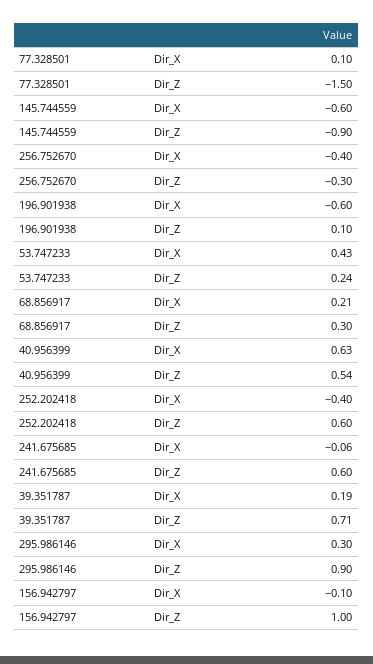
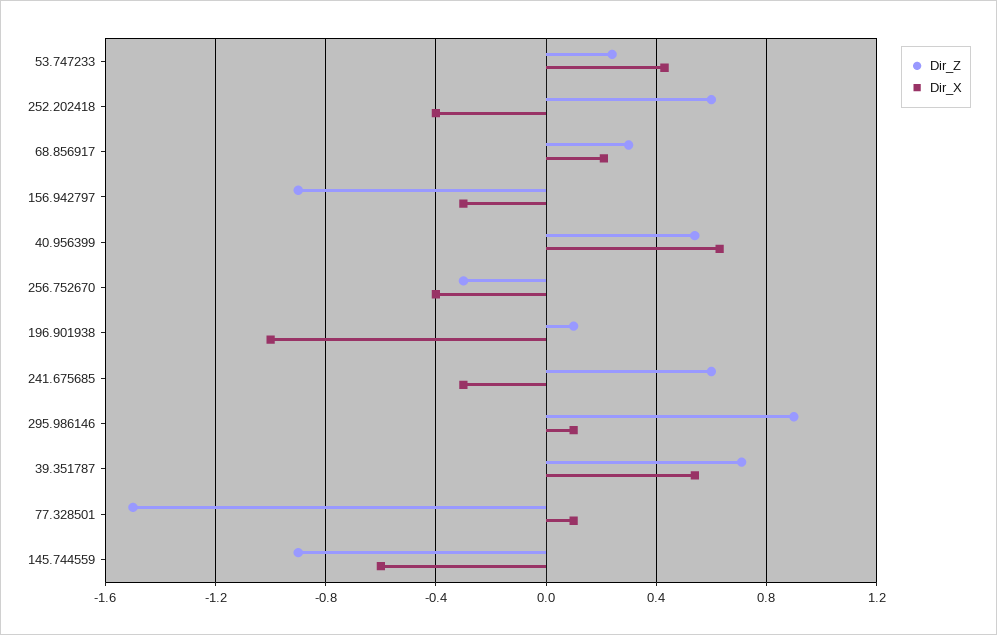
Dir_X, 196.901938: -0.6 -> -1
Dir_X, 241.675685: -0.06 -> -0.3
Dir_X, 39.351787: 0.19 -> 0.55
Dir_X, 295.986146: 0.3 -> 0.1
Dir_X, 156.942797: -0.1 -> -0.3
Dir_Z, 156.942797: 1 -> -0.9

